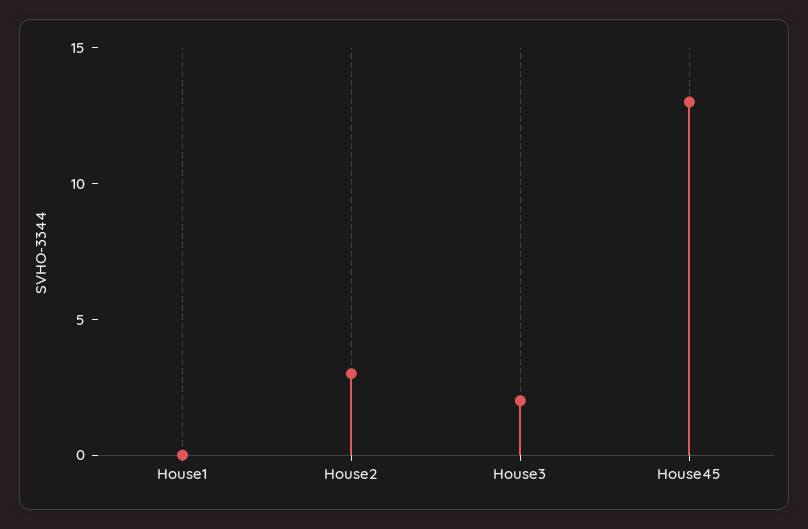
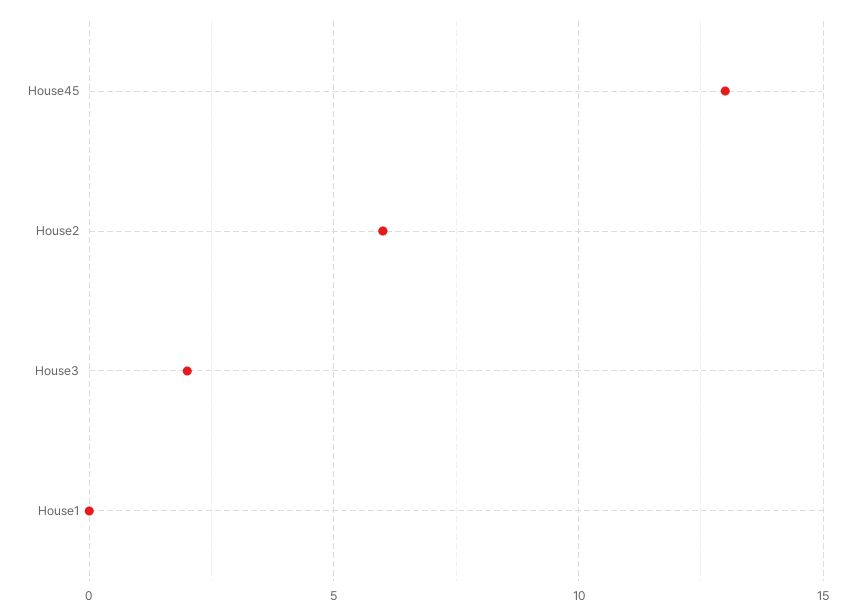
House2: 3 -> 6

